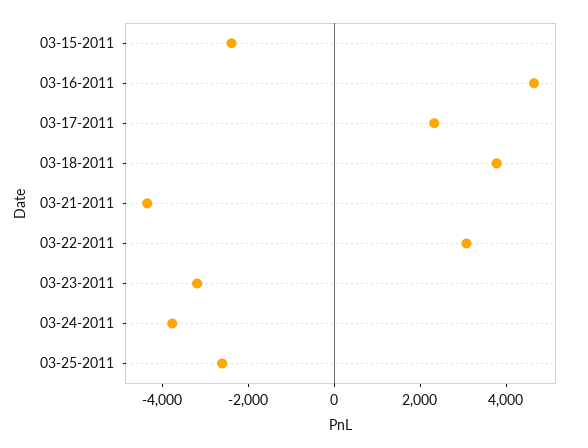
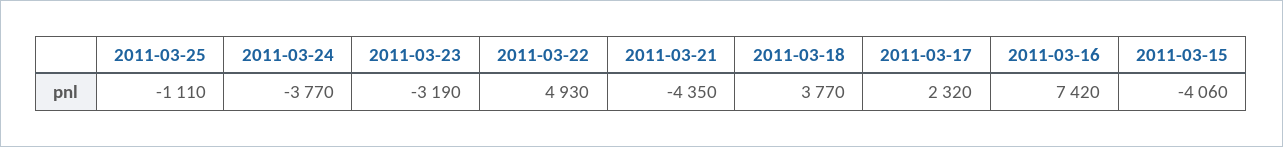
03-15-2011: -2500 -> -4060
03-16-2011: 4500 -> 7420
03-22-2011: 3000 -> 4930
03-25-2011: -2500 -> -1110

